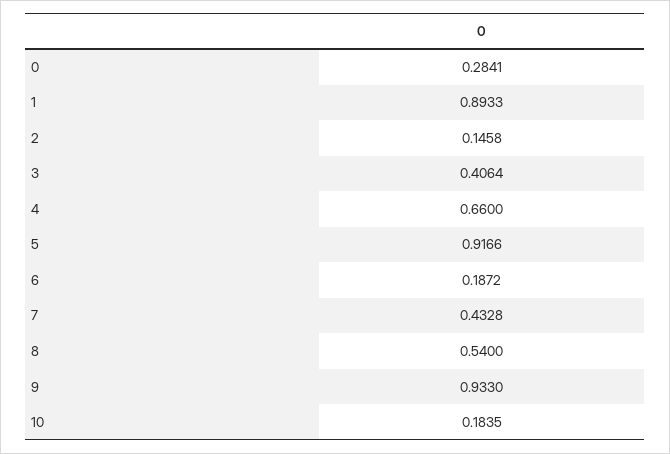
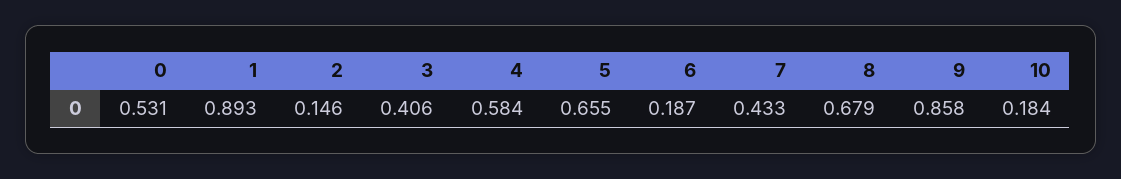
0: 0.2841 -> 0.531
4: 0.66 -> 0.584
5: 0.9166 -> 0.655
8: 0.54 -> 0.679
9: 0.933 -> 0.858

